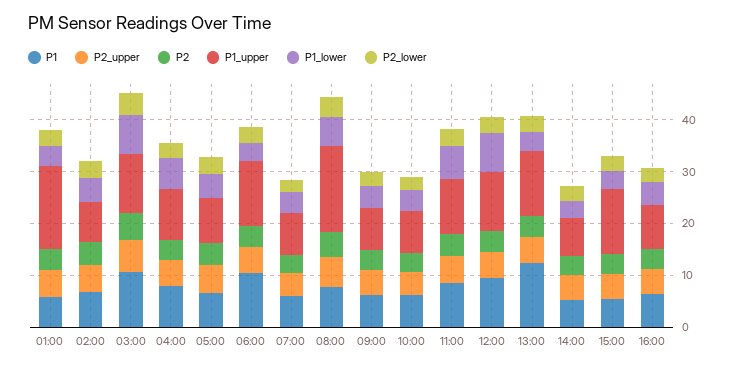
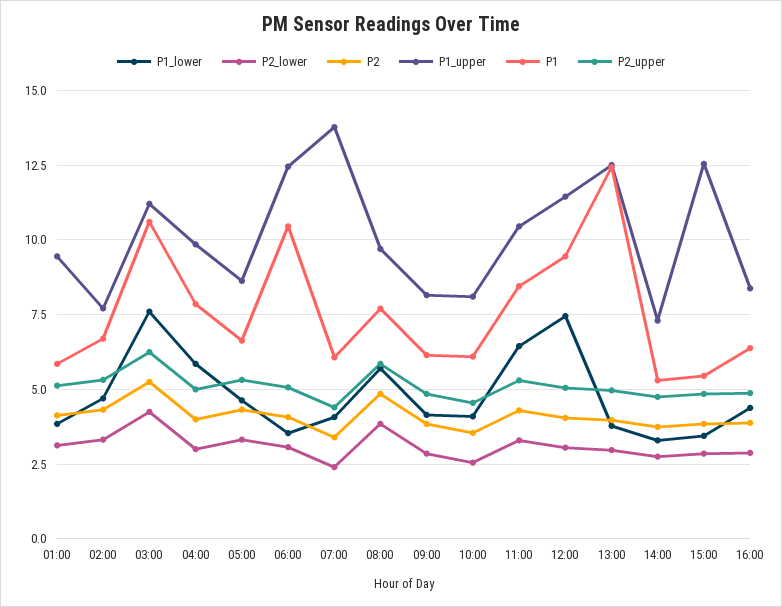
P1_upper, 01:00: 16 -> 9.5
P1_upper, 07:00: 8 -> 13.75
P1_upper, 08:00: 16 -> 9.75

